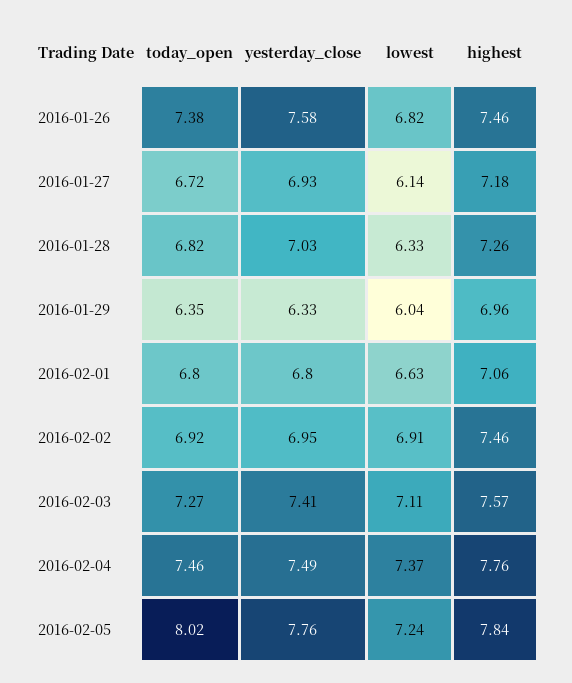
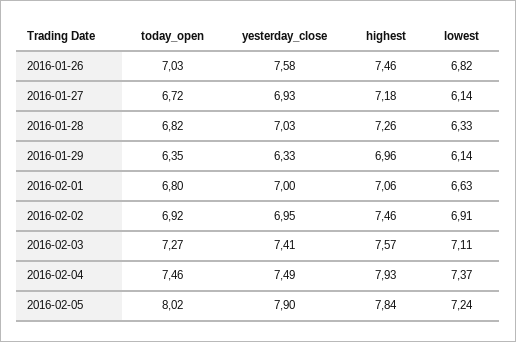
today_open, 2016-01-26: 7.38 -> 7.03
lowest, 2016-01-29: 6.04 -> 6.14
yesterday_close, 2016-02-01: 6.8 -> 7
highest, 2016-02-04: 7.76 -> 7.93
yesterday_close, 2016-02-05: 7.76 -> 7.9

